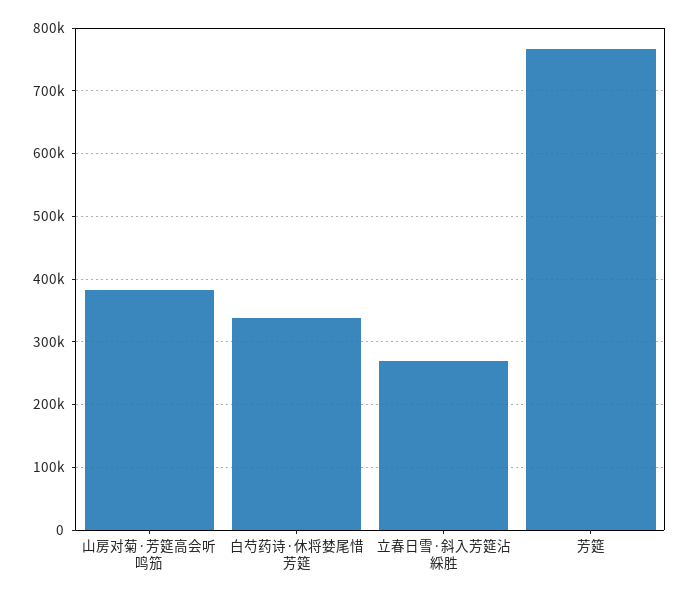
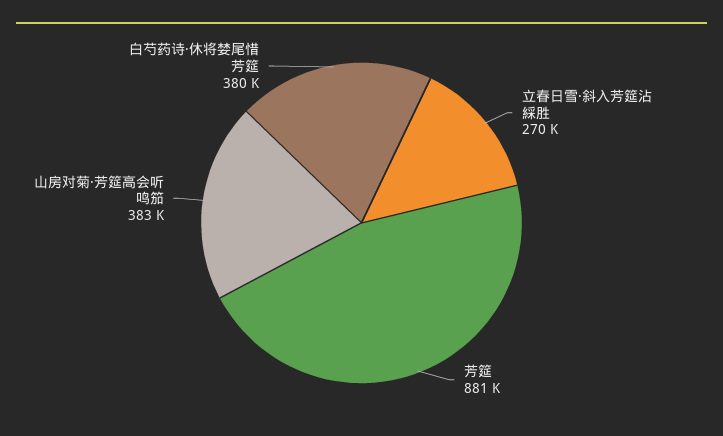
白芍药诗·休将婪尾惜芳筵: 340000 -> 380000
芳筵: 770000 -> 881000

